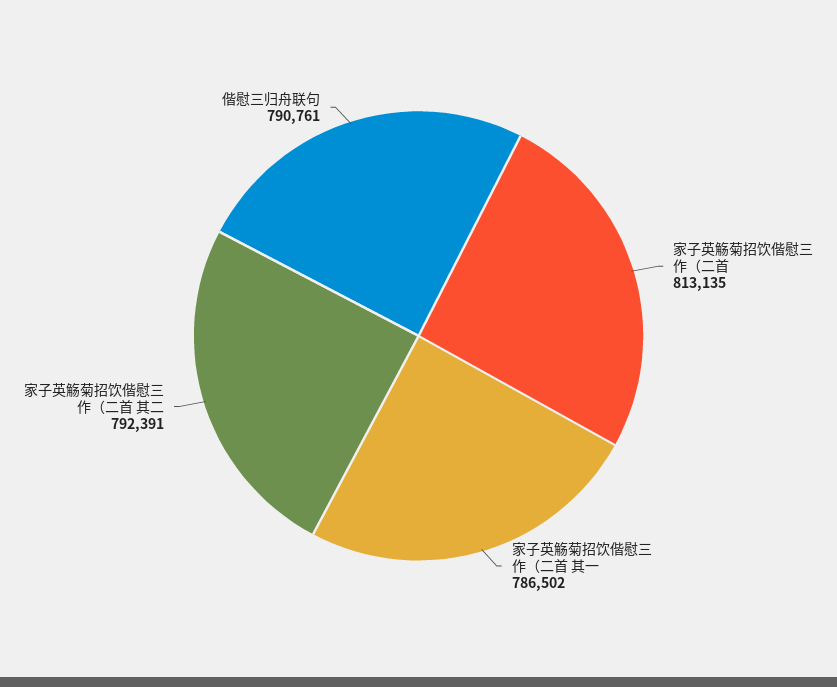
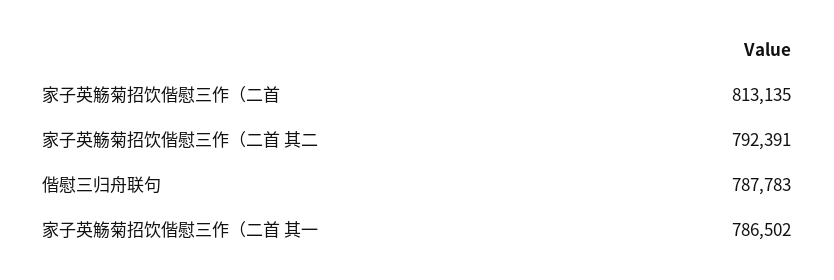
偕慰三归舟联句: 790761 -> 787783

